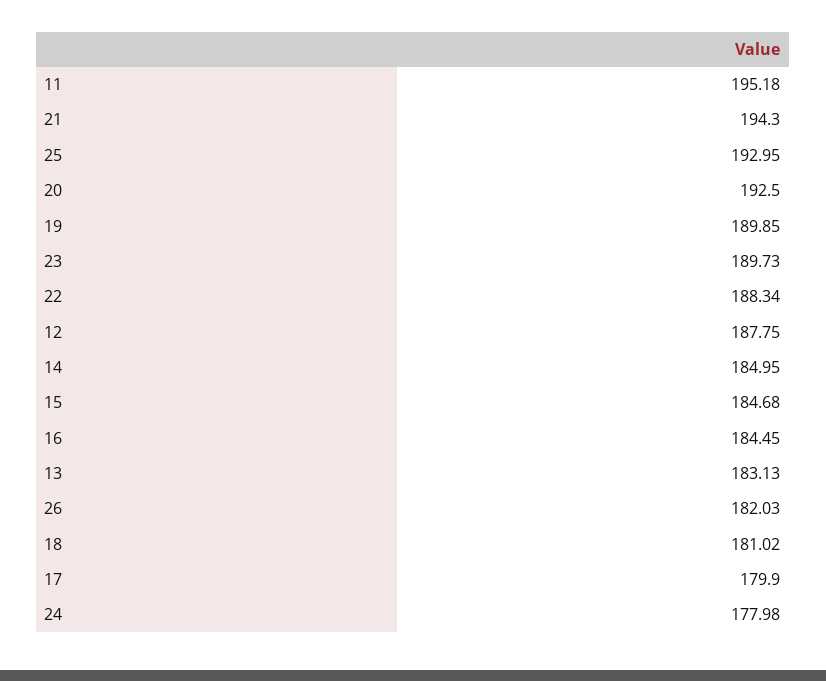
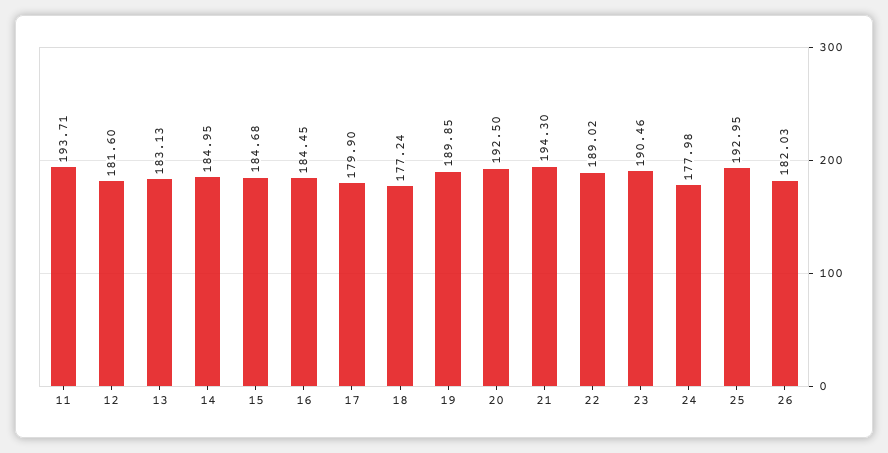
11: 195.18 -> 193.71
23: 189.73 -> 190.46
22: 188.34 -> 189.02
12: 187.75 -> 181.6
18: 181.02 -> 177.24

